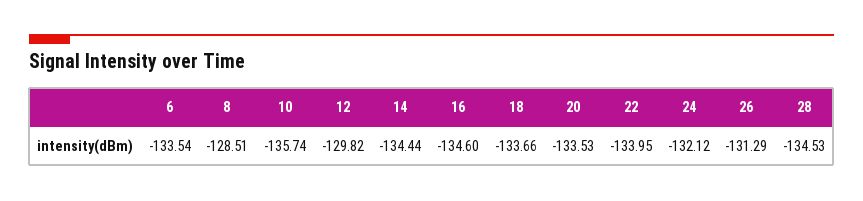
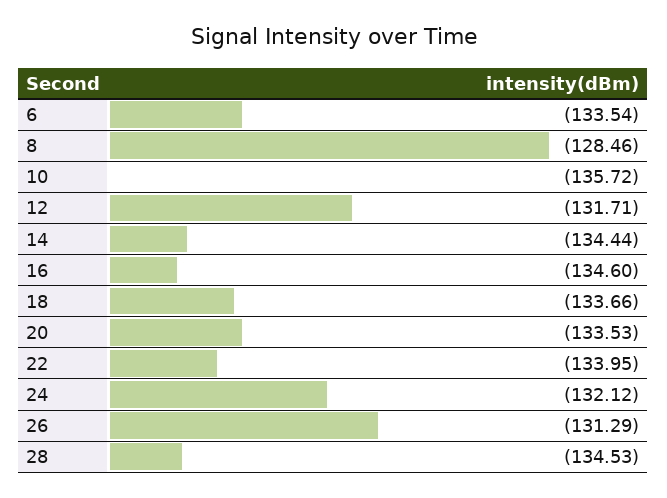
8: -128.51 -> -128.46
10: -135.74 -> -135.72
12: -129.82 -> -131.71

